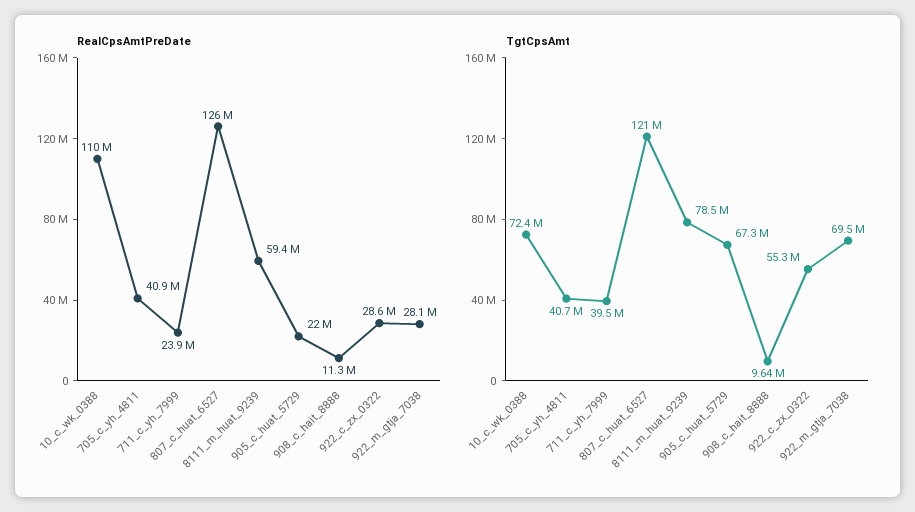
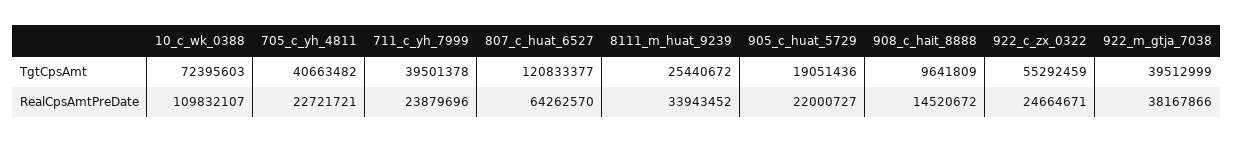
RealCpsAmtPreDate, 705_c_yh_4811: 40900000 -> 22721721
RealCpsAmtPreDate, 807_c_huat_6527: 126000000 -> 64262570
RealCpsAmtPreDate, 8111_m_huat_9239: 59400000 -> 33943452
RealCpsAmtPreDate, 908_c_hait_8888: 11300000 -> 14520672
RealCpsAmtPreDate, 922_c_zx_0322: 28600000 -> 24664671
RealCpsAmtPreDate, 922_m_gtja_7038: 28100000 -> 38167866
TgtCpsAmt, 8111_m_huat_9239: 78500000 -> 25440672
TgtCpsAmt, 905_c_huat_5729: 67300000 -> 19051436
TgtCpsAmt, 922_m_gtja_7038: 69500000 -> 39512999

